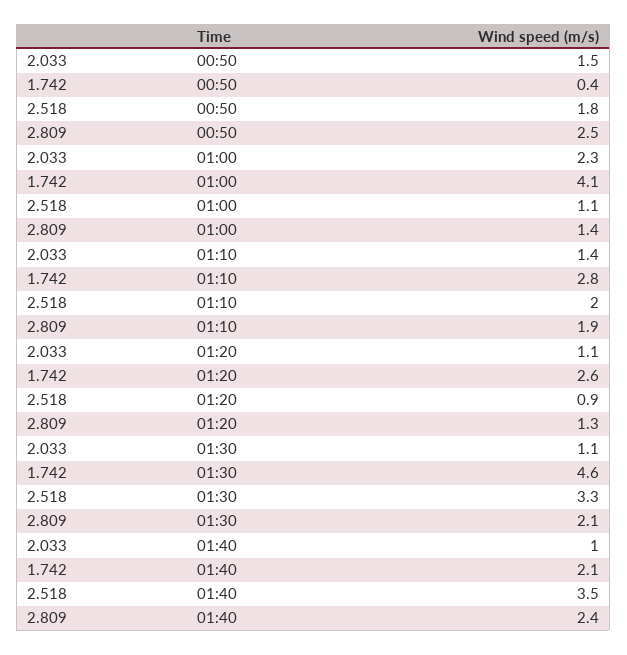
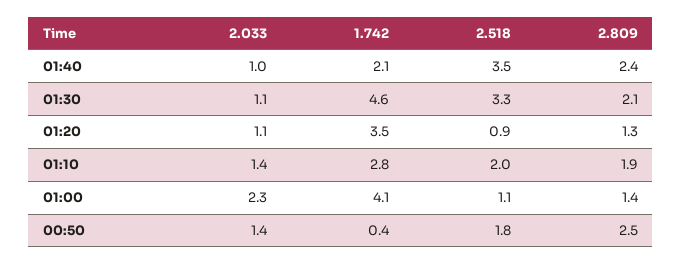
2.033, 00:50: 1.5 -> 1.4
1.742, 01:20: 2.6 -> 3.5

